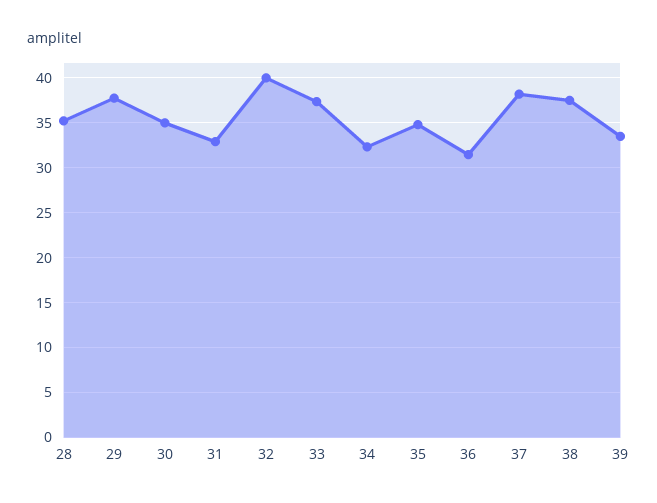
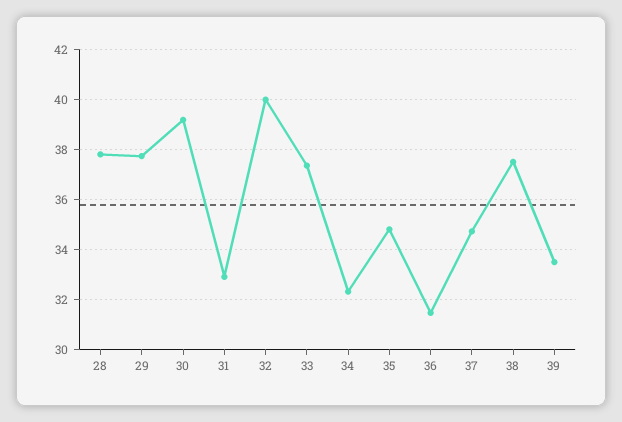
28: 35 -> 37.75
30: 35 -> 39.25
37: 38 -> 34.75

